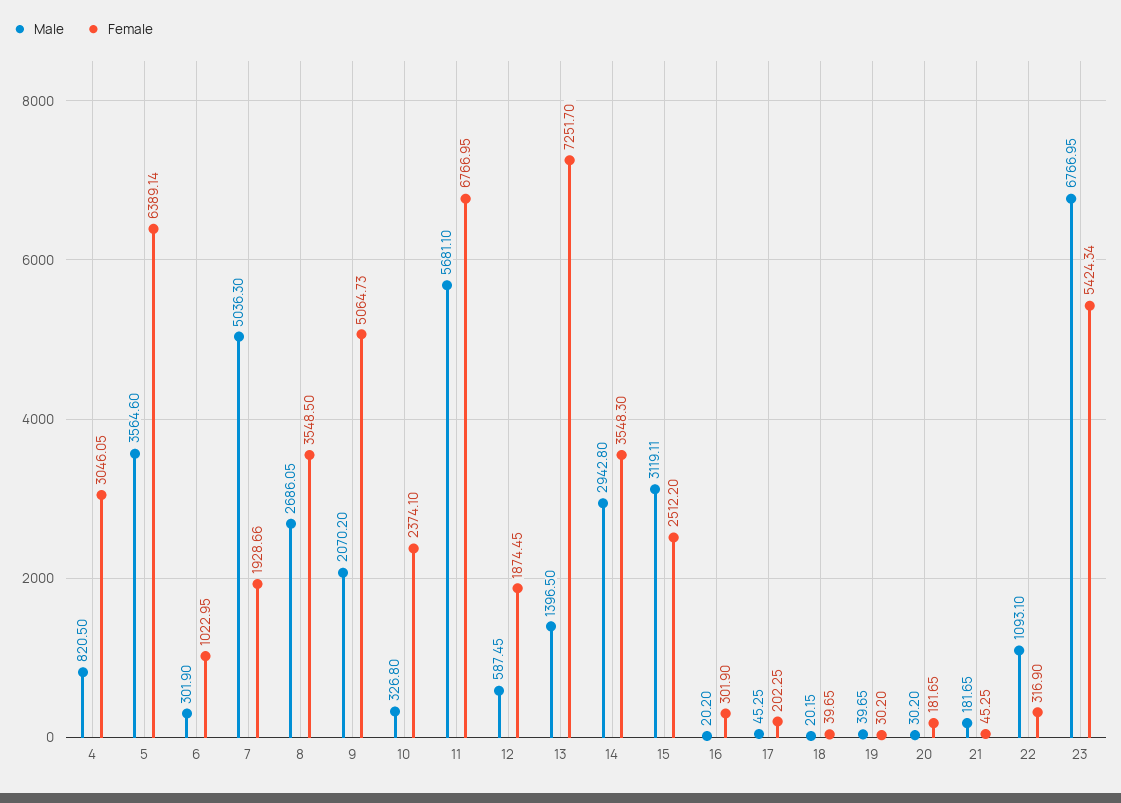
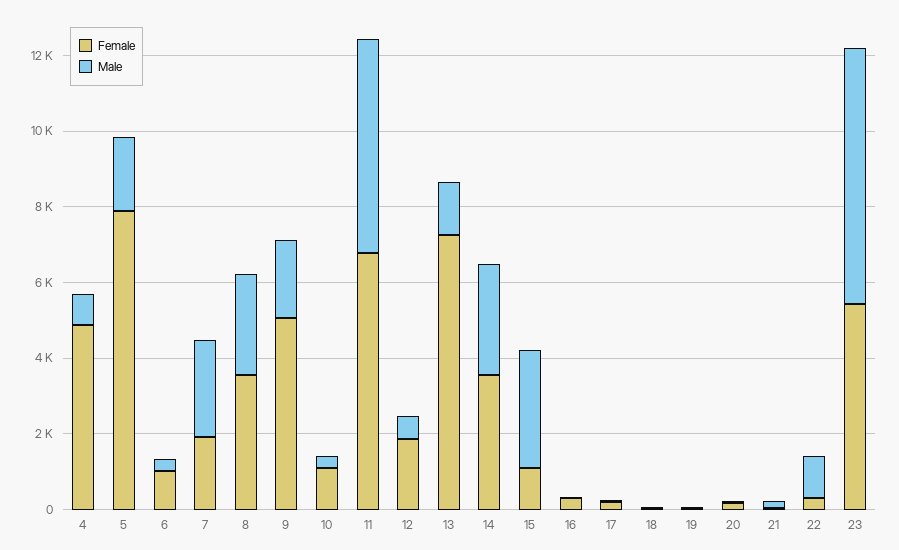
Female, 4: 3046.05 -> 5000
Male, 5: 3564.6 -> 2000
Female, 5: 6389.14 -> 8000
Male, 7: 5036.3 -> 2500
Female, 10: 2374.1 -> 1000
Female, 15: 2512.2 -> 1000

